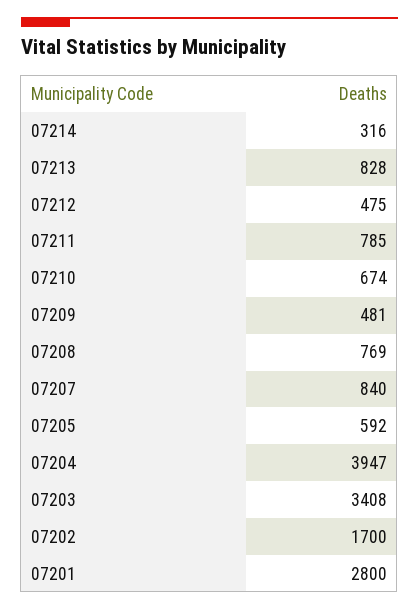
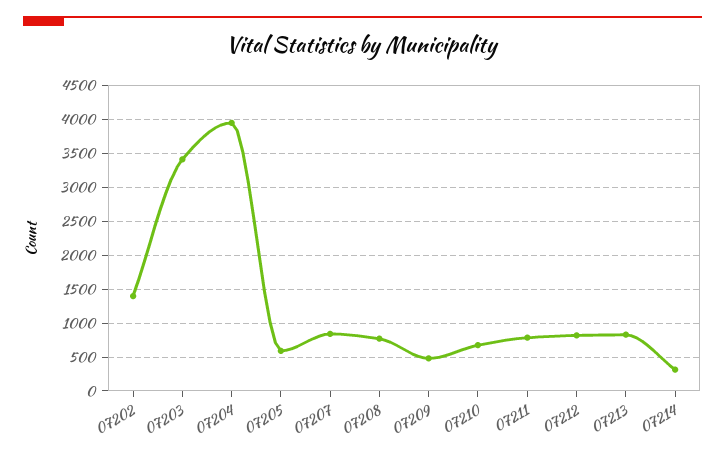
07212: 475 -> 800
07202: 1700 -> 1400
07201: 2800 -> none

